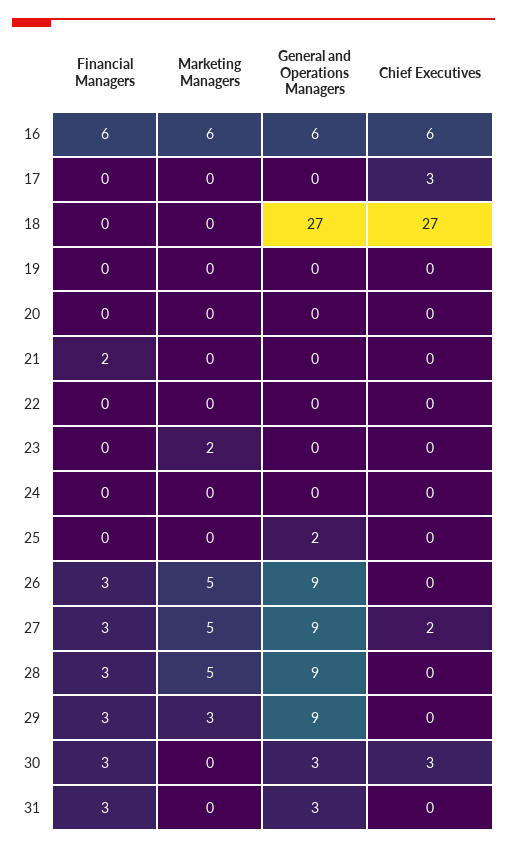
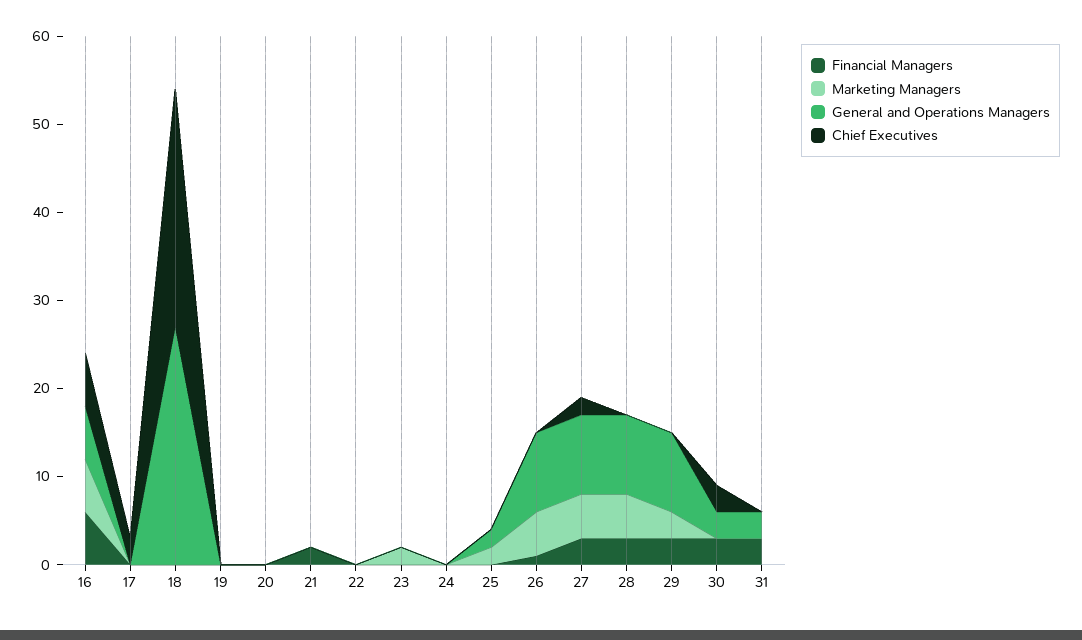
Marketing Managers, 25: 0 -> 2
Financial Managers, 26: 3 -> 1

